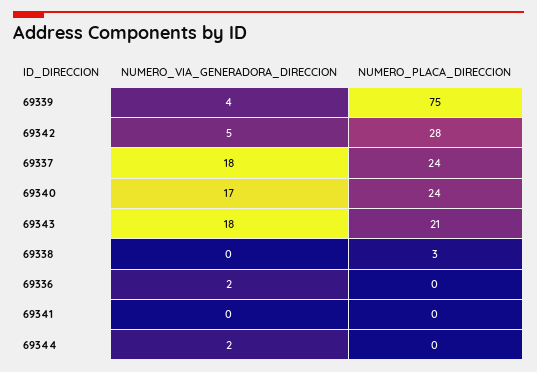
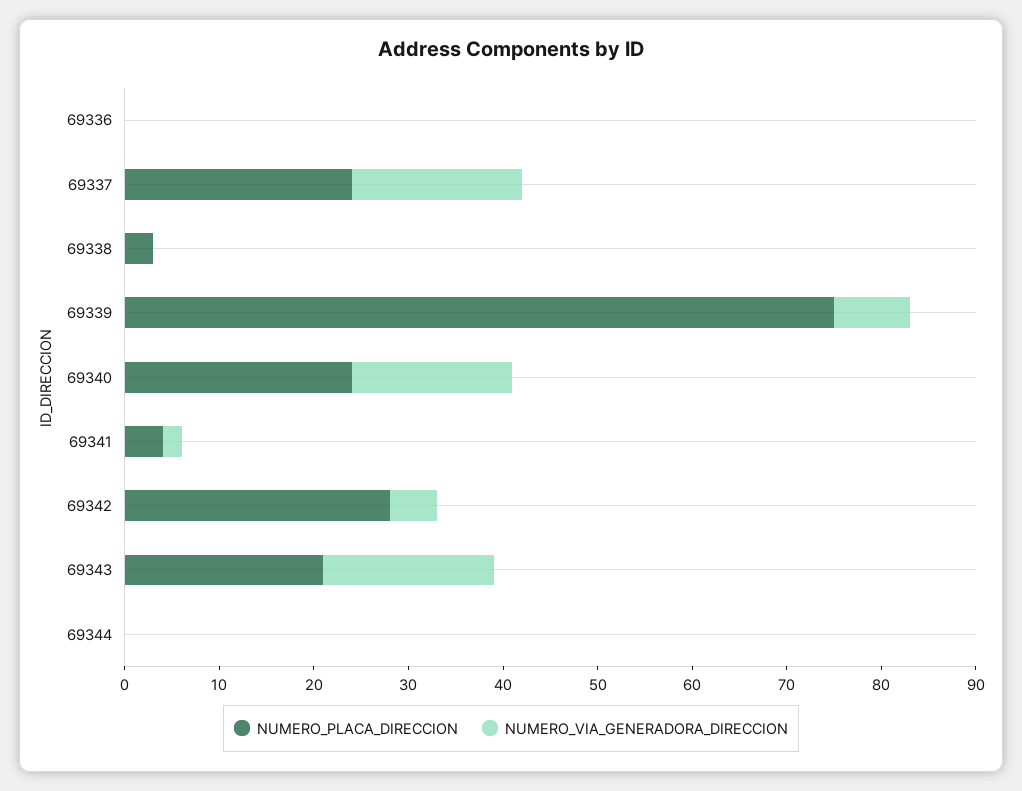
NUMERO_VIA_GENERADORA_DIRECCION, 69339: 4 -> 8
NUMERO_VIA_GENERADORA_DIRECCION, 69336: 2 -> 0
NUMERO_VIA_GENERADORA_DIRECCION, 69341: 0 -> 2
NUMERO_PLACA_DIRECCION, 69341: 0 -> 4
NUMERO_VIA_GENERADORA_DIRECCION, 69344: 2 -> 0

